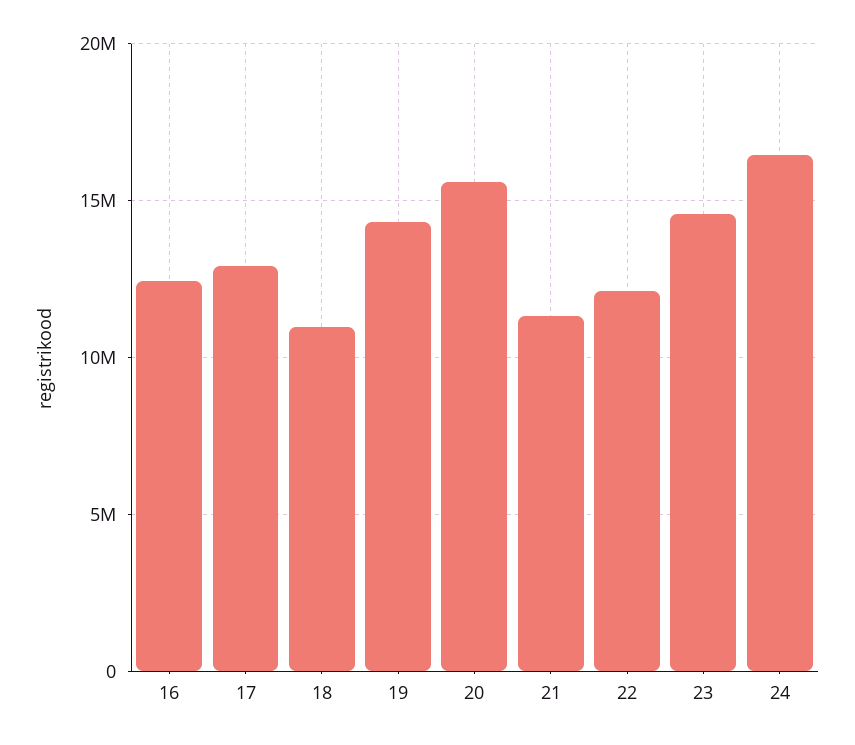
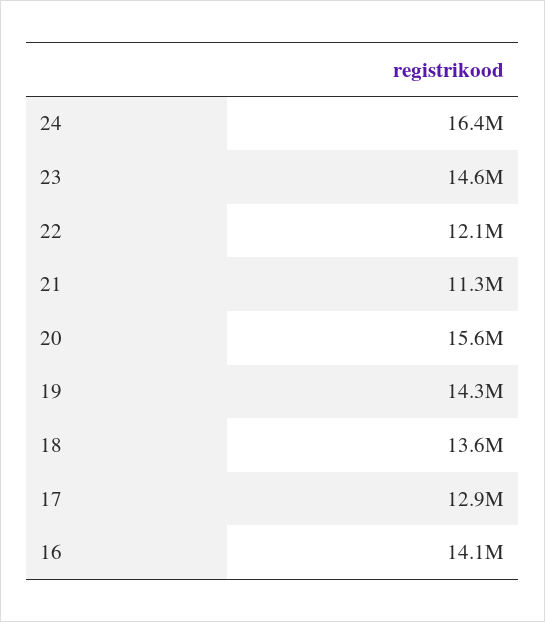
16: 12500000 -> 14100000
18: 11000000 -> 13600000

